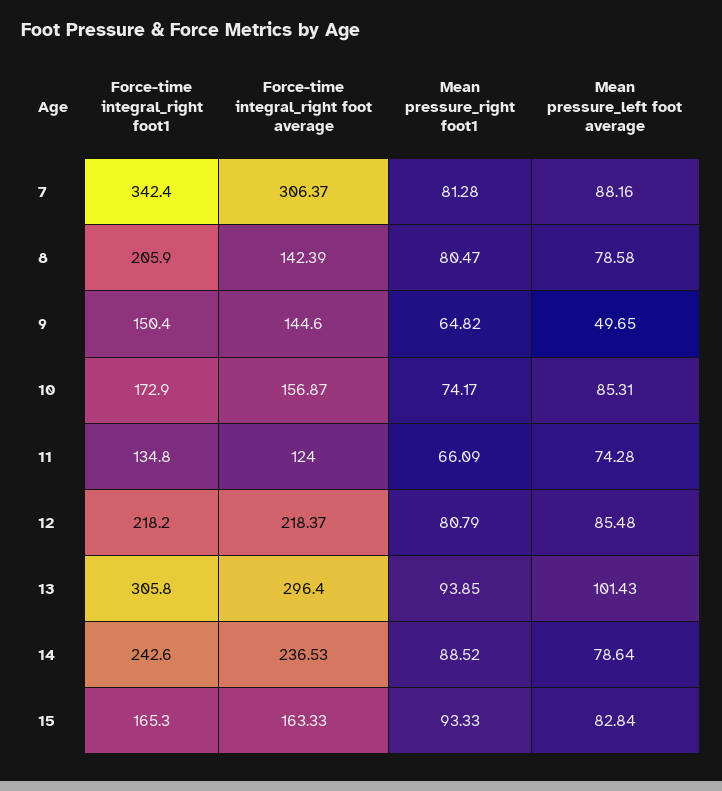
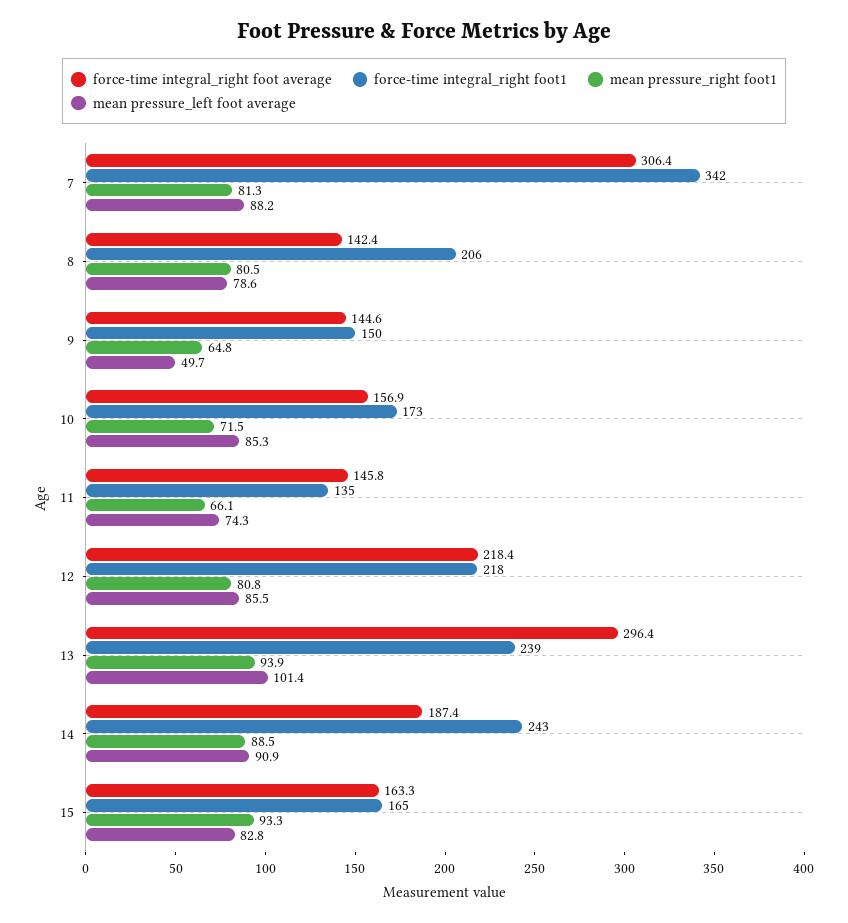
Mean pressure_right foot1, 10: 74.17 -> 71.5
Force-time integral_right foot average, 11: 124 -> 145.8
Force-time integral_right foot1, 13: 305.8 -> 239
Force-time integral_right foot average, 14: 236.53 -> 187.4
Mean pressure_left foot average, 14: 78.64 -> 90.9

